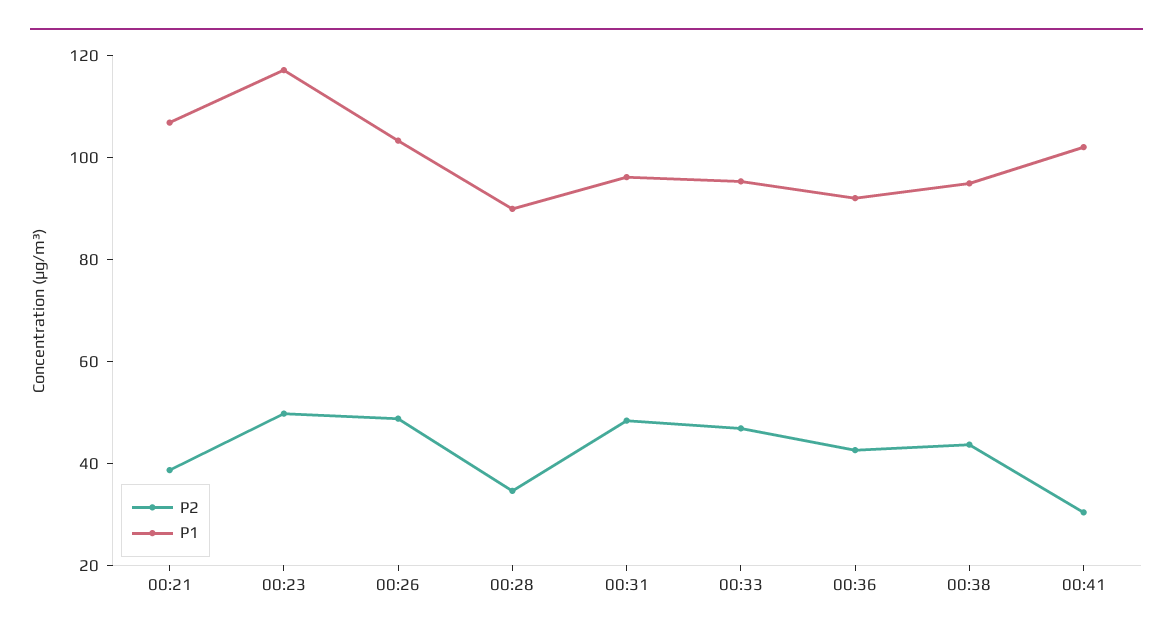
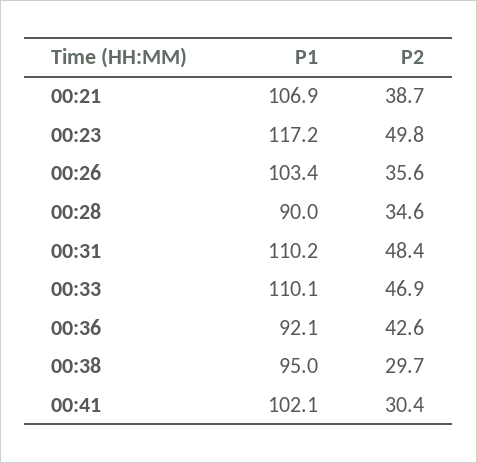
P2, 00:26: 50 -> 35.6
P1, 00:31: 95 -> 110.2
P1, 00:33: 95 -> 110.1
P2, 00:38: 45 -> 29.7

